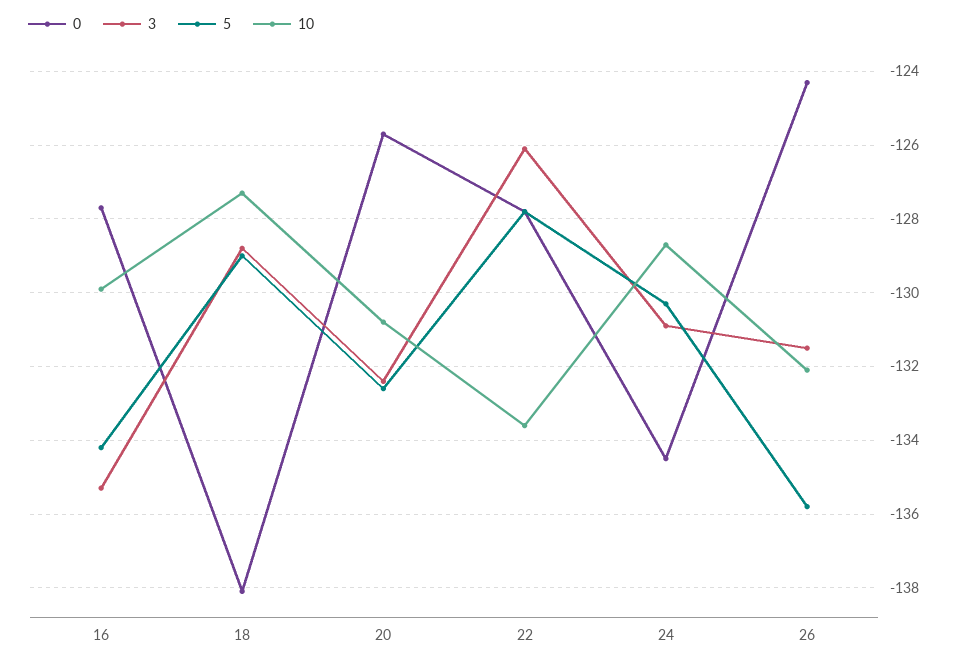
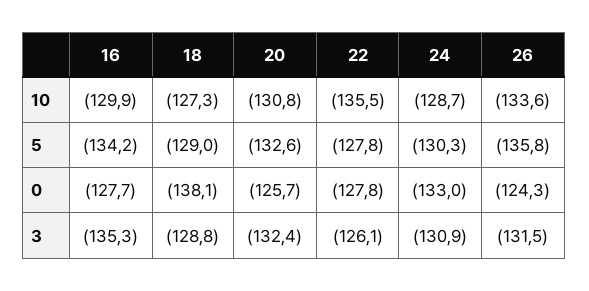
10, 22: -133.5 -> -135.5
0, 24: -134.5 -> -133
10, 26: -132 -> -133.6

